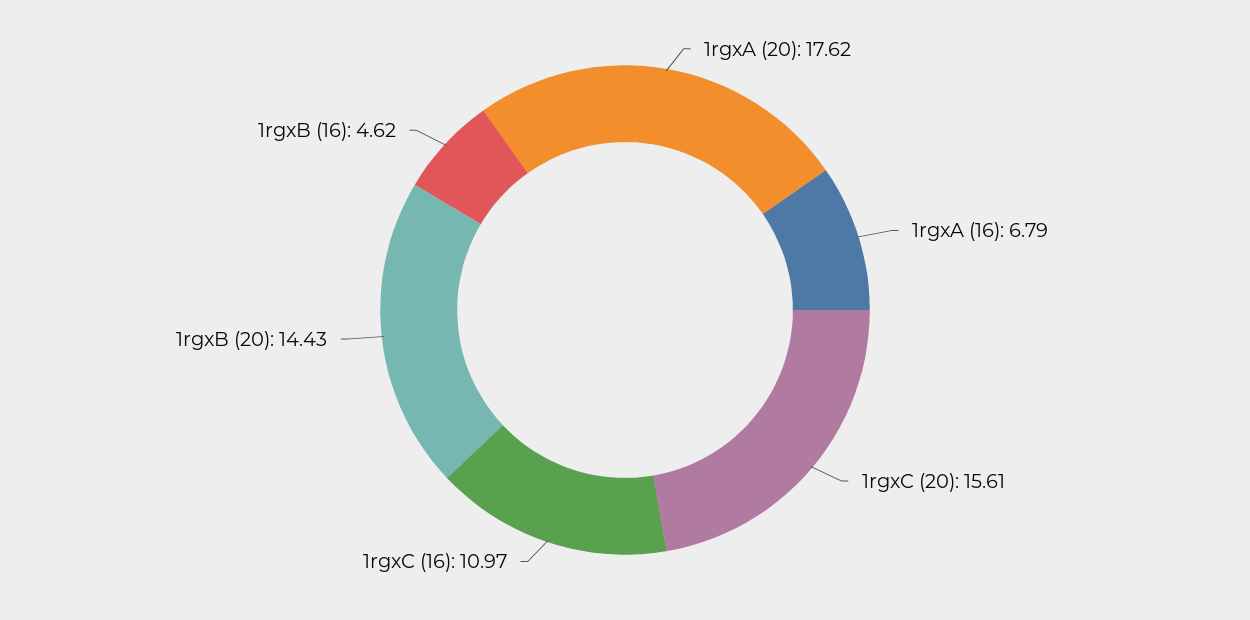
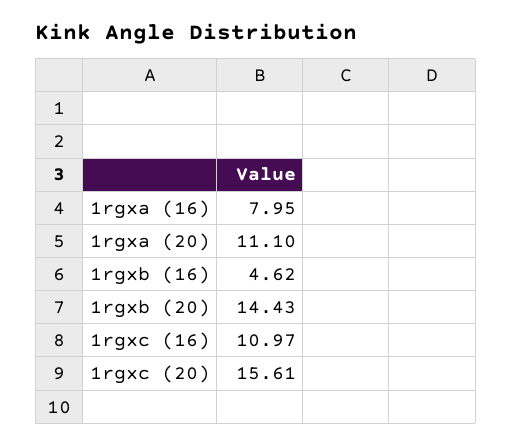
1rgxA (20): 17.62 -> 11.1
1rgxA (16): 6.79 -> 7.95

